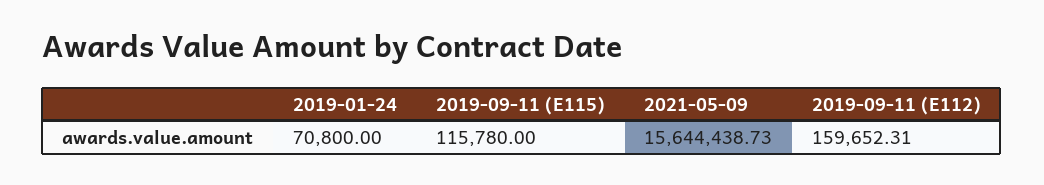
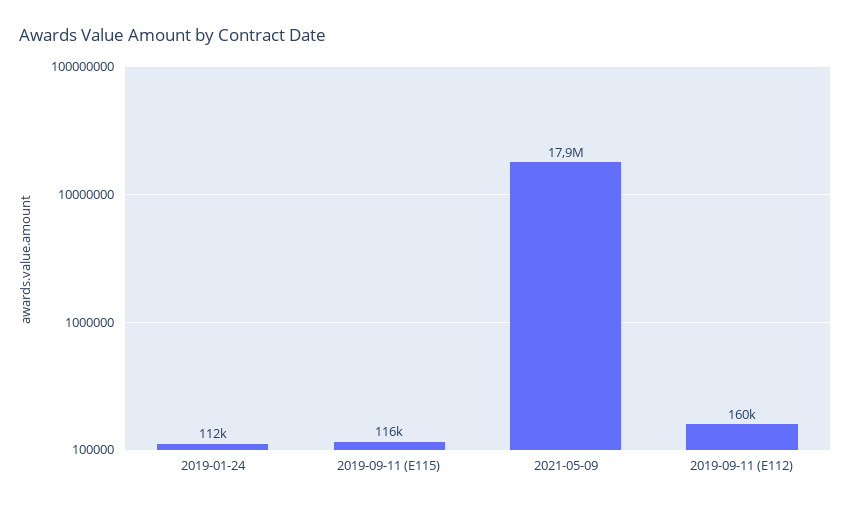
2019-01-24: 70800 -> 112000
2021-05-09: 15644438.73 -> 17900000

